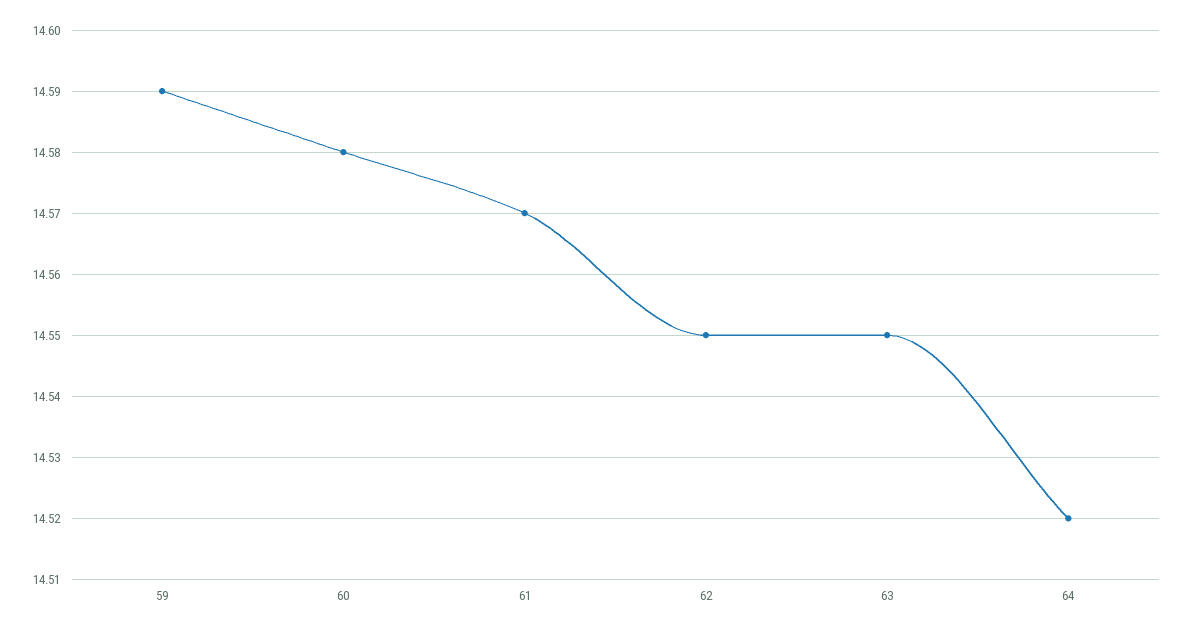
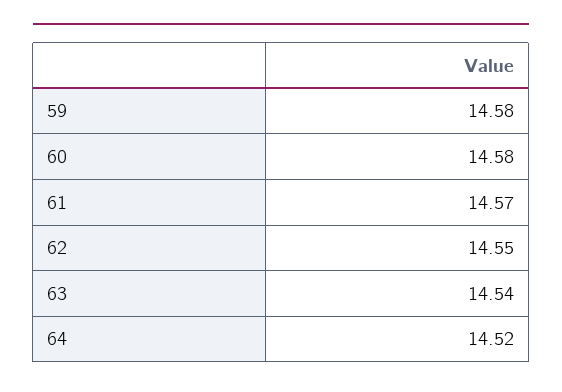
59: 14.59 -> 14.58
63: 14.55 -> 14.54

